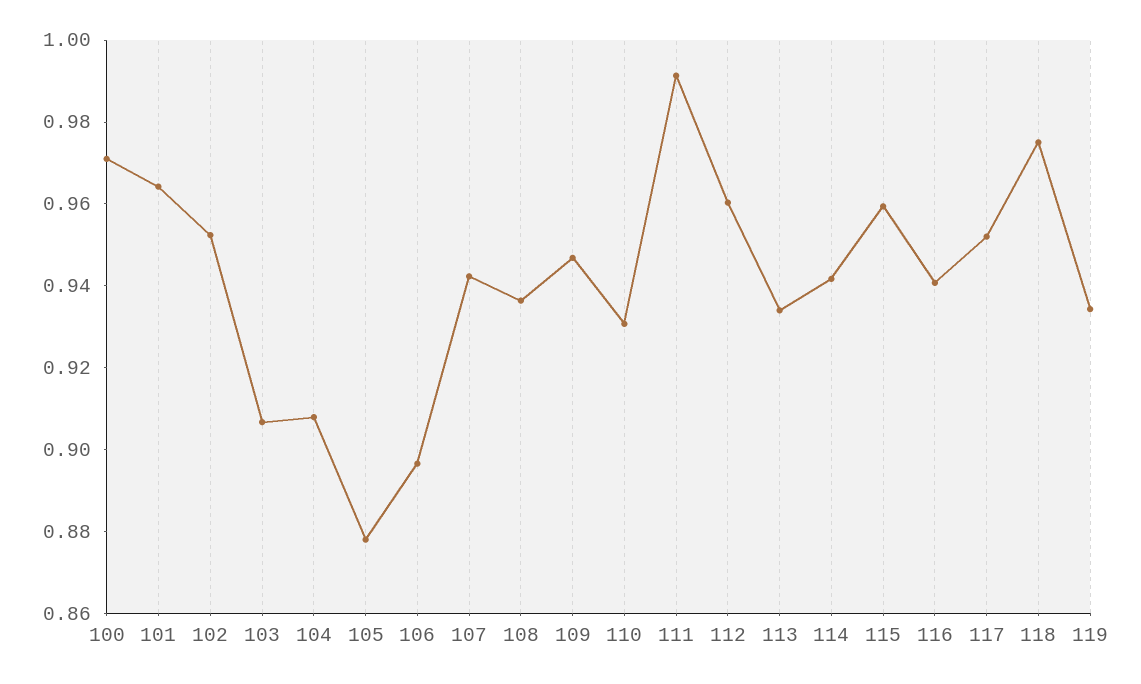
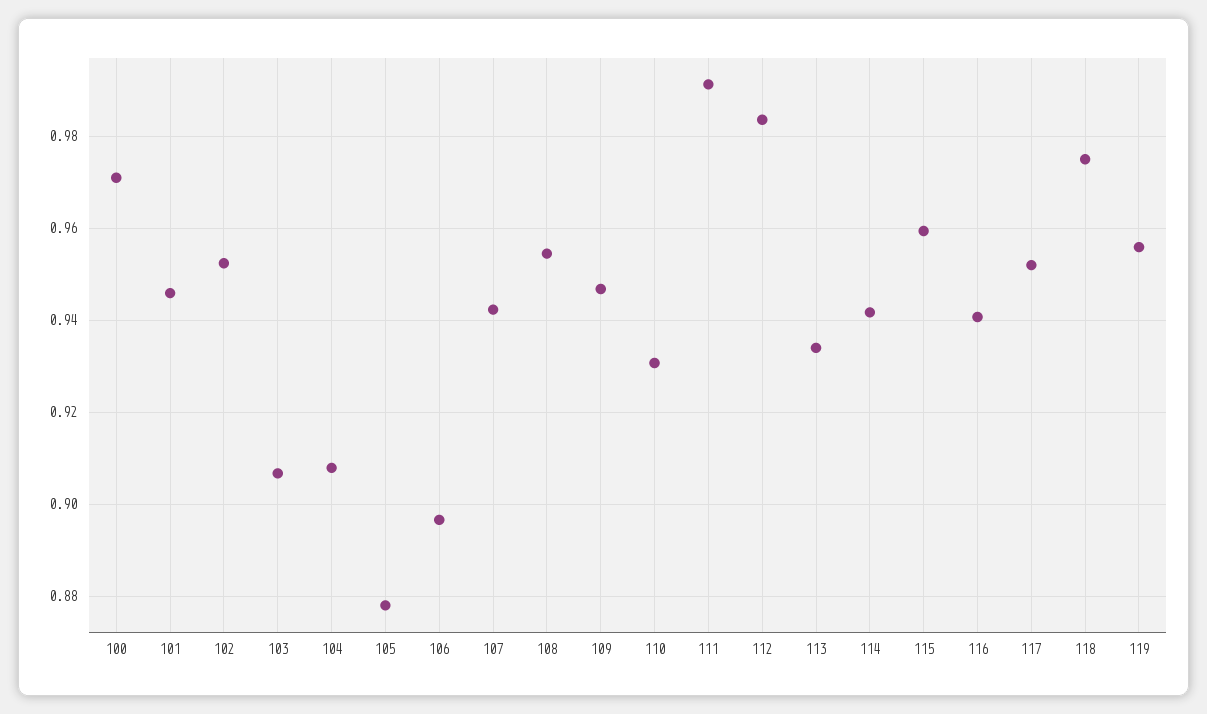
101: 0.965 -> 0.946
108: 0.935 -> 0.954
112: 0.96 -> 0.984
119: 0.935 -> 0.956

